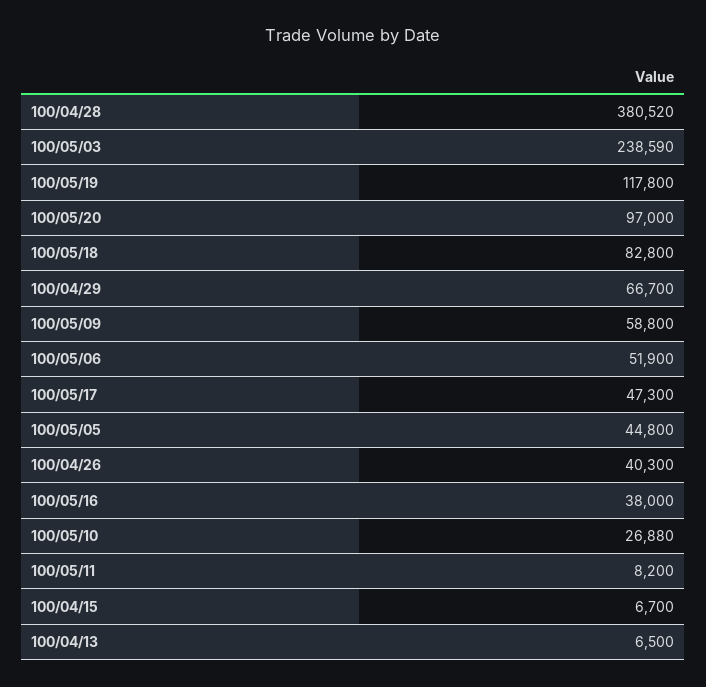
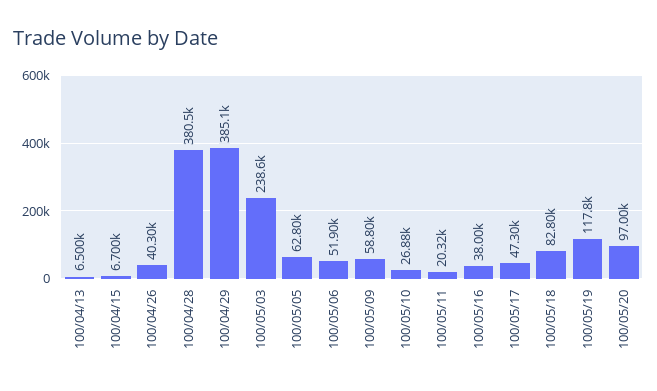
100/04/29: 66700 -> 385100
100/05/05: 44800 -> 62800
100/05/11: 8200 -> 20320

